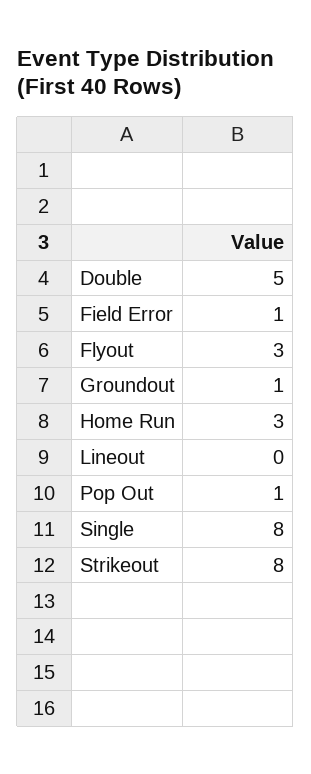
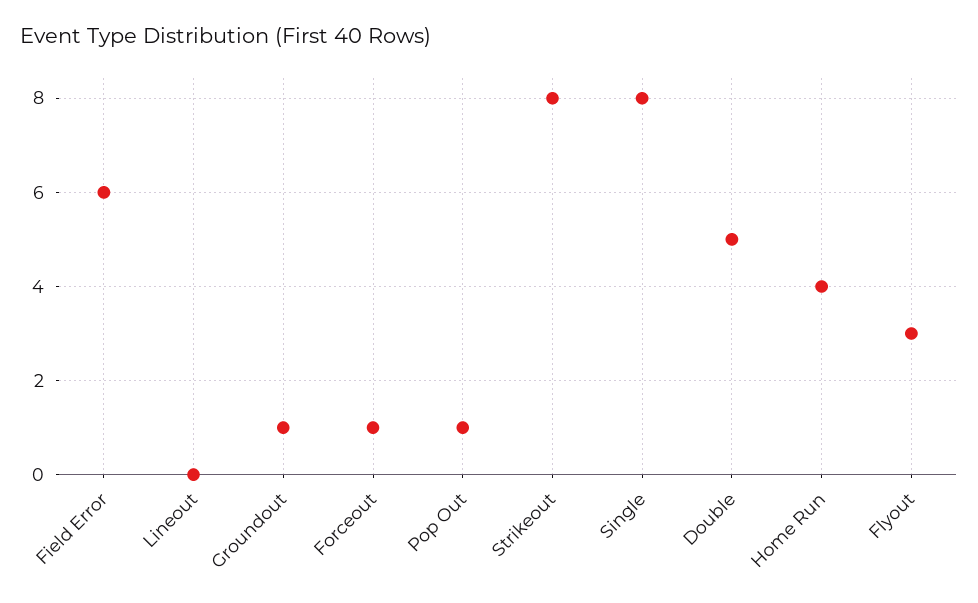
Field Error: 1 -> 6
Home Run: 3 -> 4
Forceout: none -> 1

